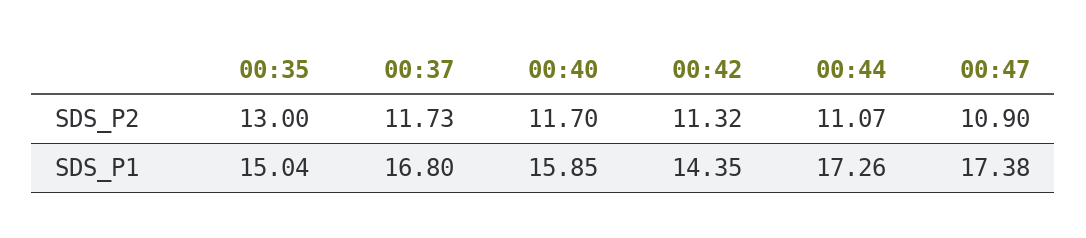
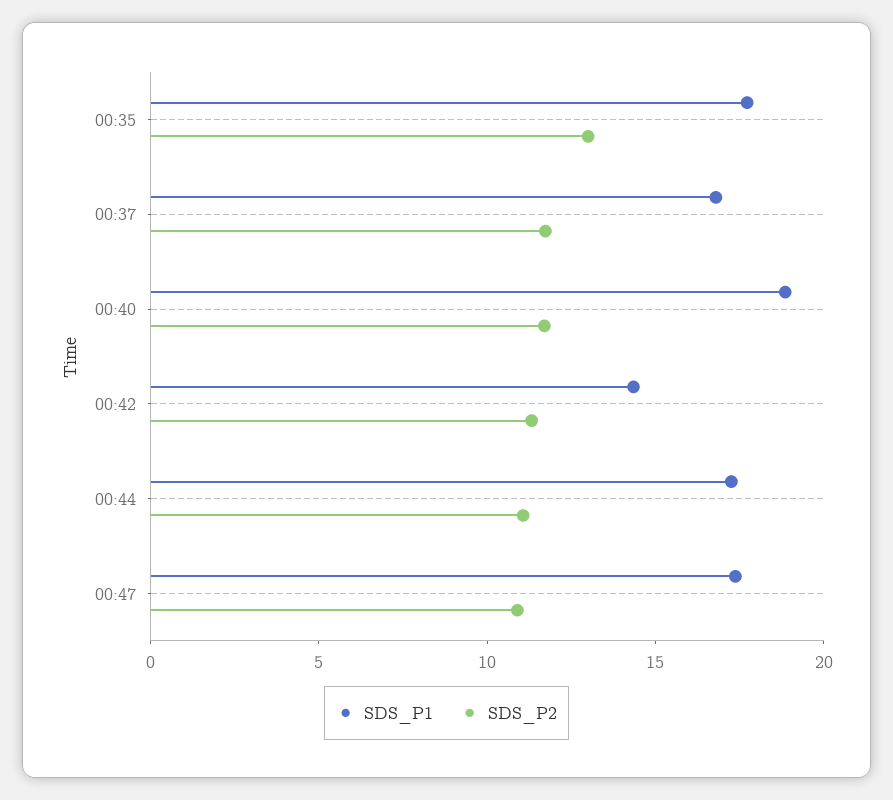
SDS_P1, 00:35: 15.04 -> 18
SDS_P1, 00:40: 15.85 -> 19

